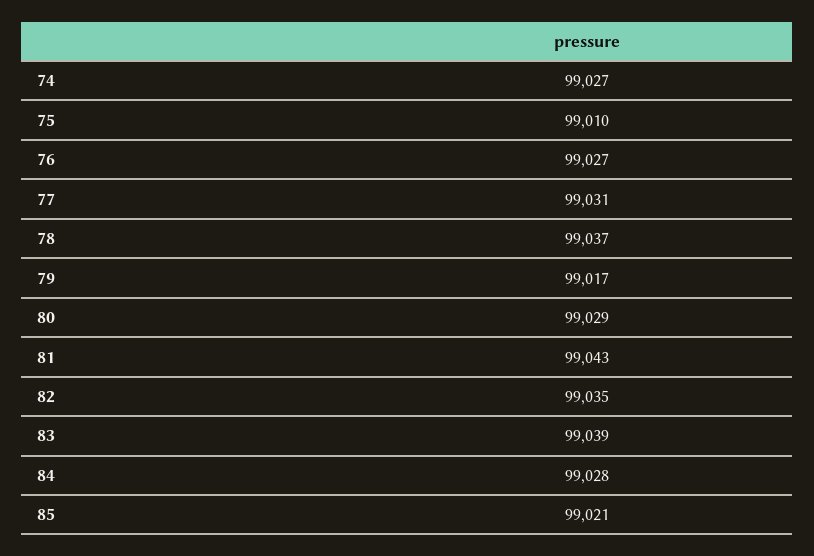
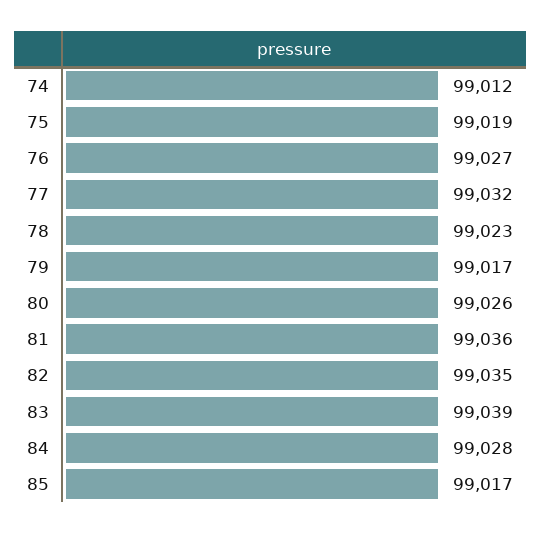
74: 99027 -> 99012
75: 99010 -> 99019
77: 99031 -> 99032
78: 99037 -> 99023
80: 99029 -> 99026
81: 99043 -> 99036
85: 99021 -> 99017

